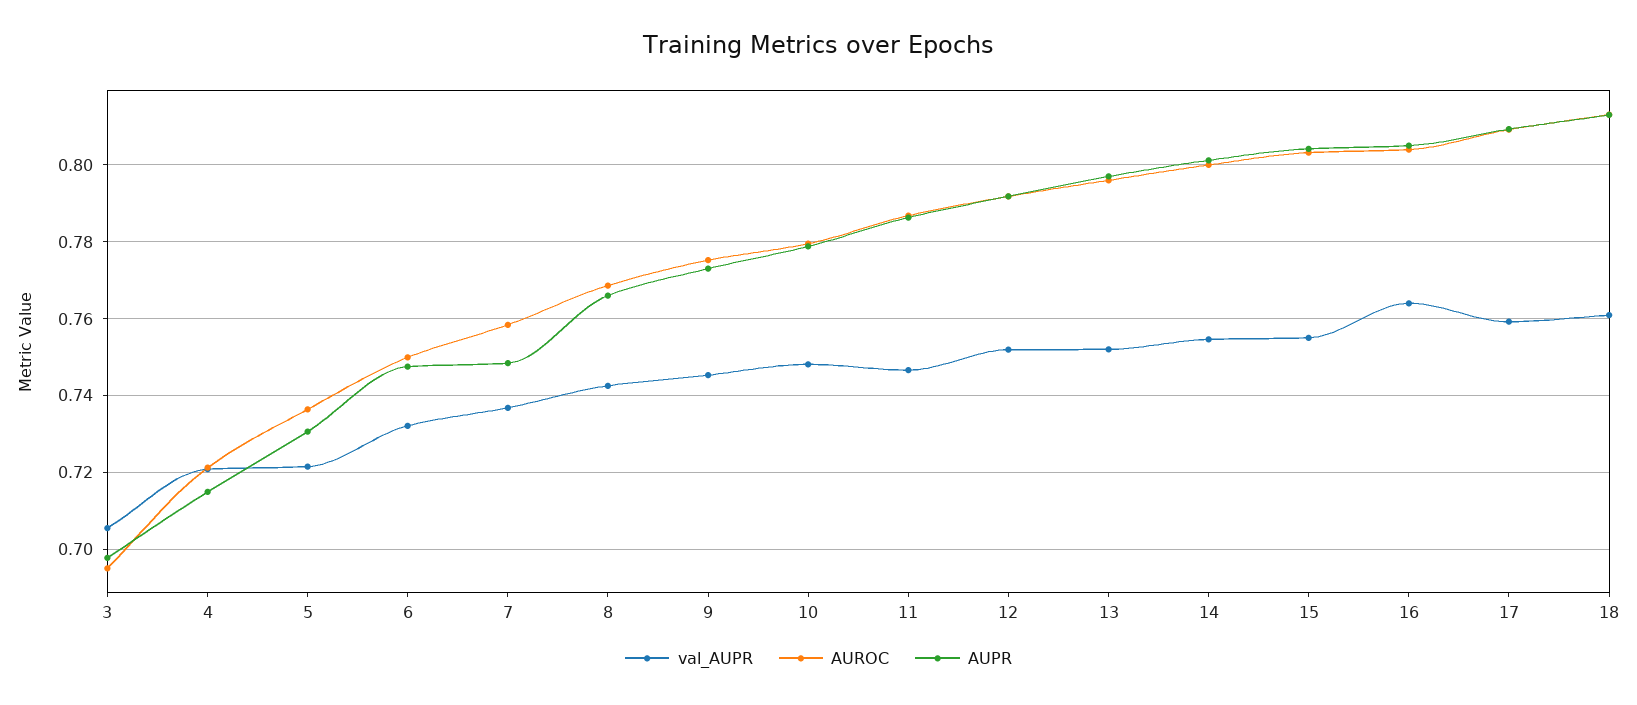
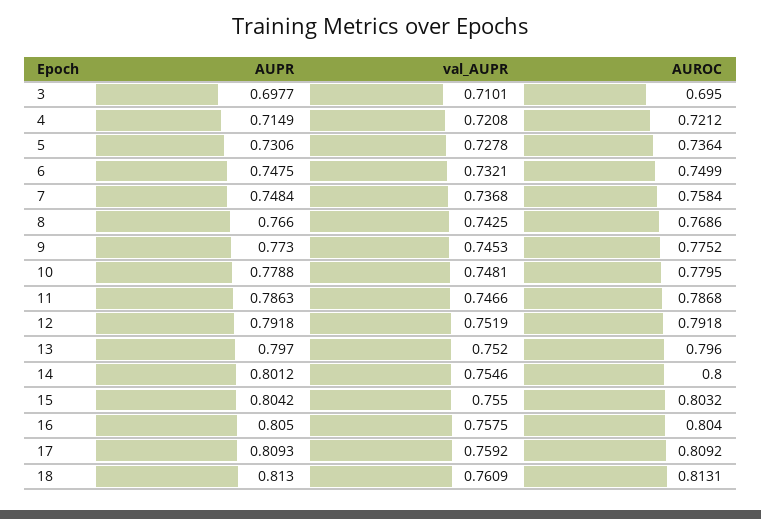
val_AUPR, 3: 0.706 -> 0.7101
val_AUPR, 5: 0.722 -> 0.7278
val_AUPR, 16: 0.764 -> 0.7575

